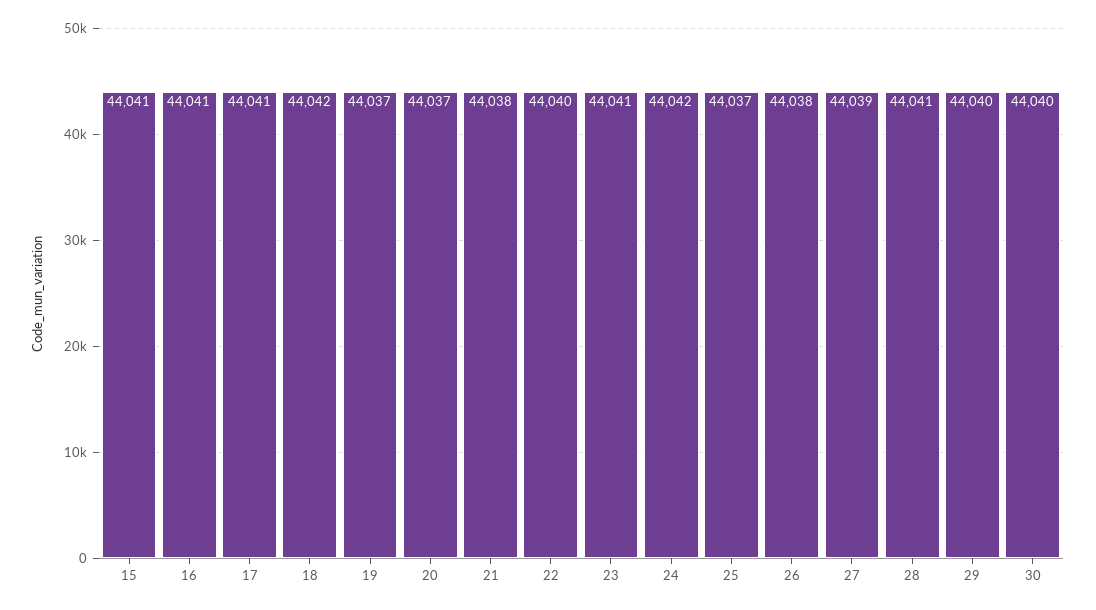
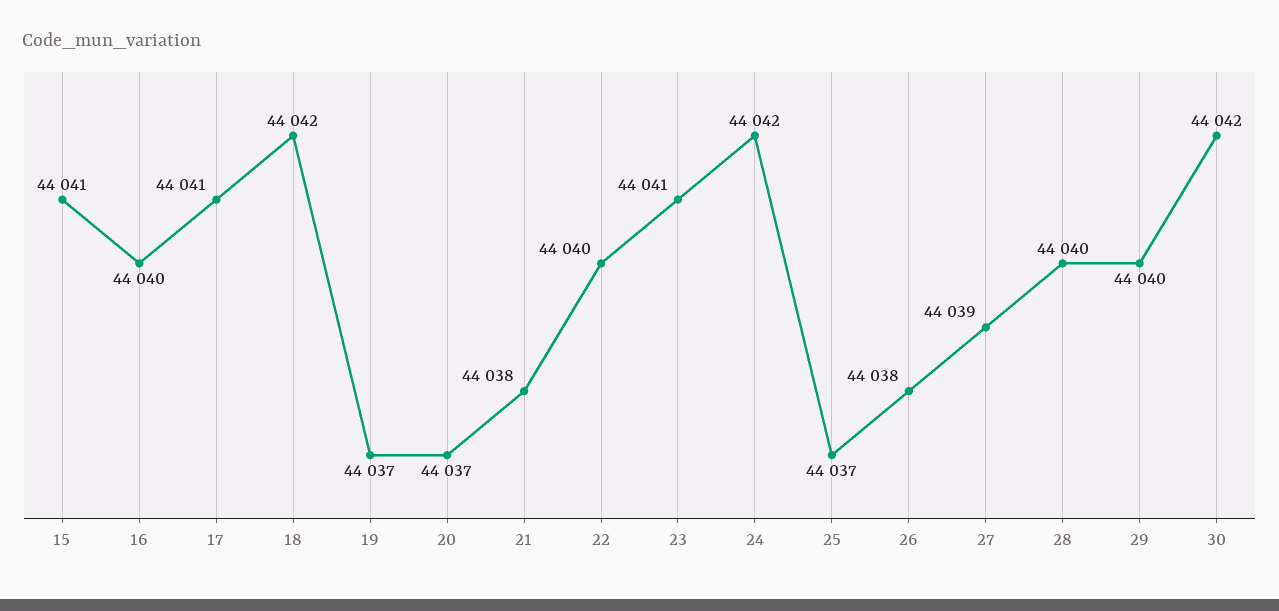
16: 44041 -> 44040
28: 44041 -> 44040
30: 44040 -> 44042

